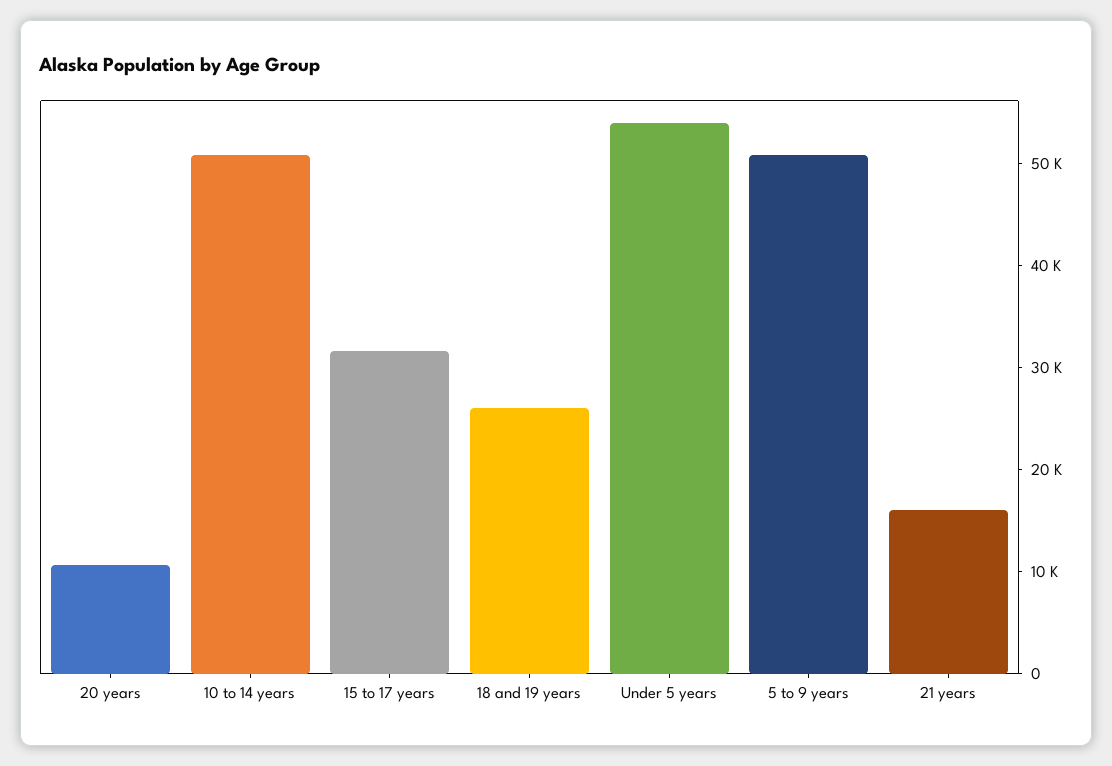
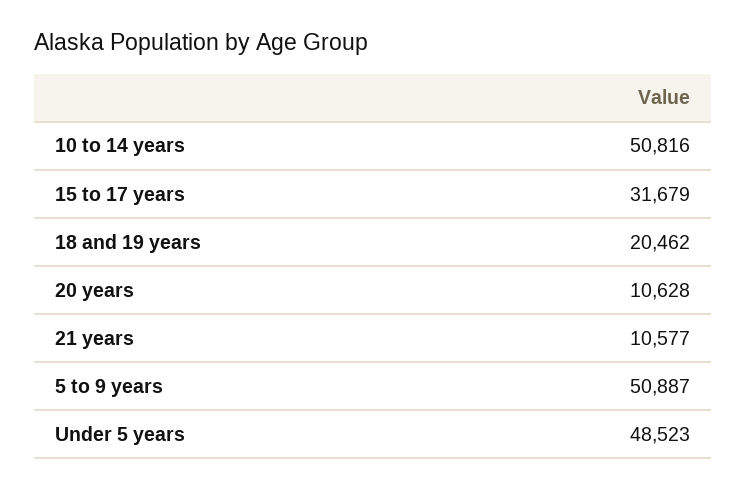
18 and 19 years: 26000 -> 20462
Under 5 years: 54000 -> 48523
21 years: 16000 -> 10577

